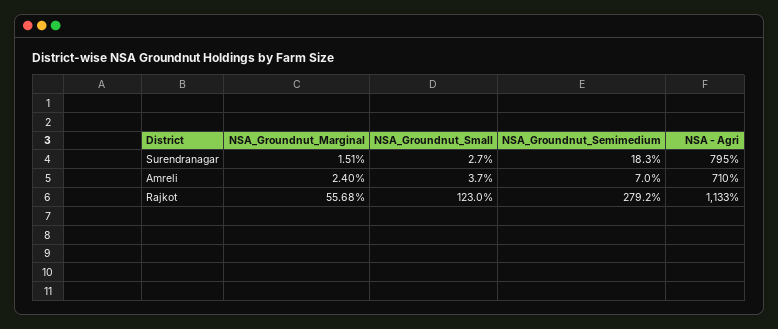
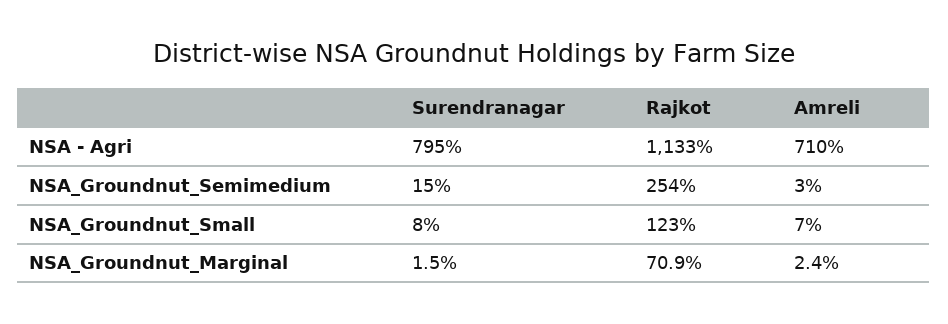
NSA_Groundnut_Small, Surendranagar: 2.7 -> 8
NSA_Groundnut_Semimedium, Surendranagar: 18.3 -> 15
NSA_Groundnut_Small, Amreli: 3.7 -> 7
NSA_Groundnut_Semimedium, Amreli: 7 -> 3
NSA_Groundnut_Marginal, Rajkot: 55.68 -> 70.9
NSA_Groundnut_Semimedium, Rajkot: 279.2 -> 254

